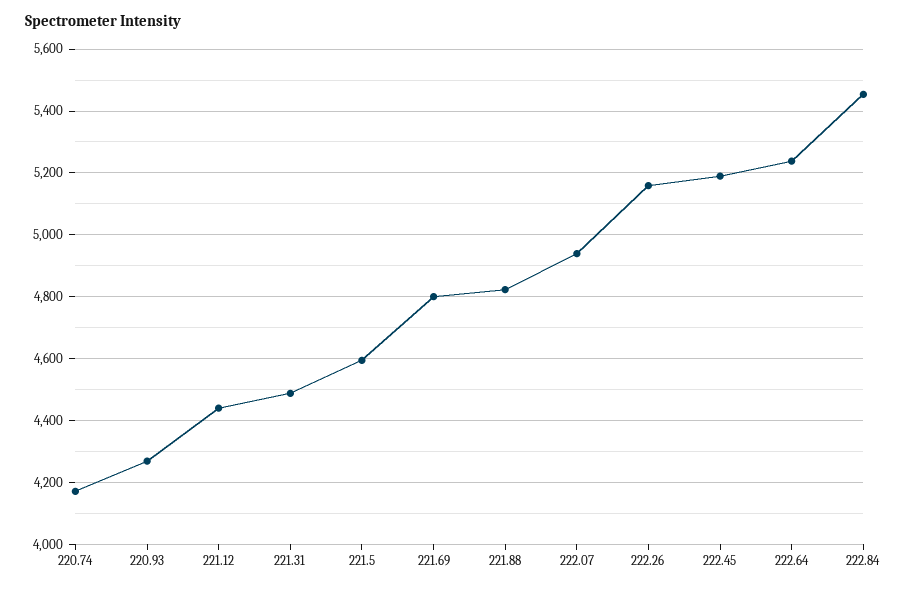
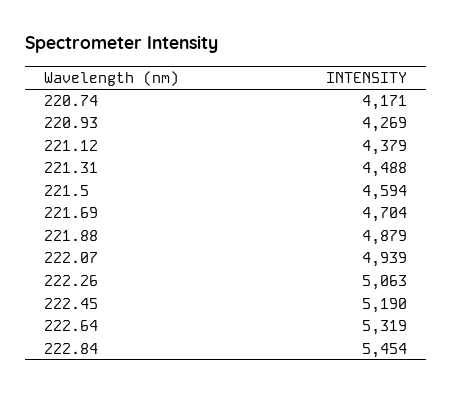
221.12: 4440 -> 4379
221.69: 4800 -> 4704
221.88: 4820 -> 4879
222.26: 5160 -> 5063
222.64: 5240 -> 5319

